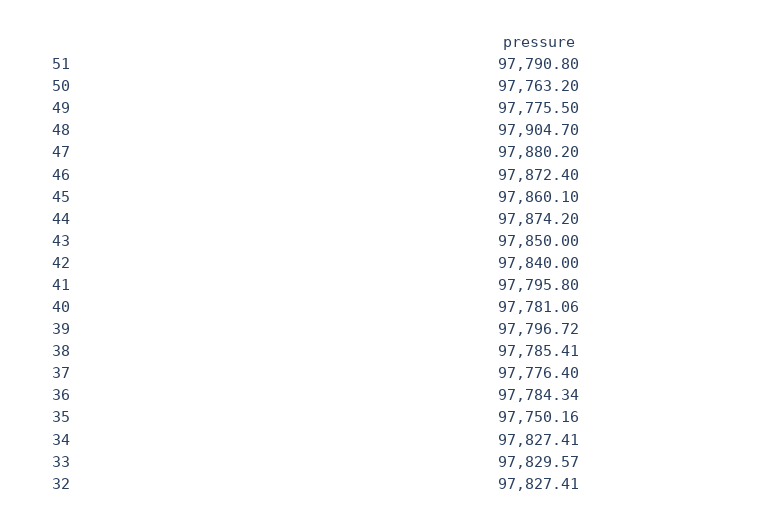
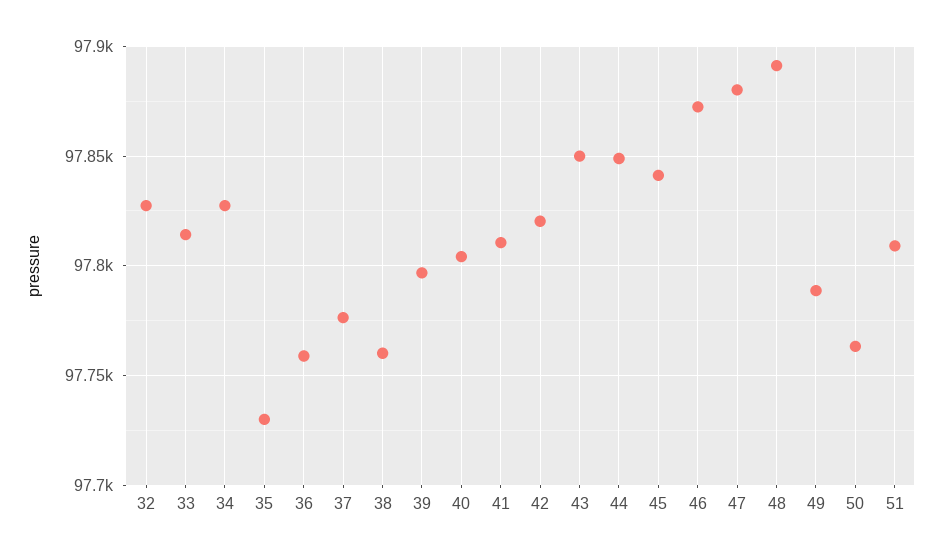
51: 97790.8 -> 97810
49: 97775.5 -> 97790
48: 97904.7 -> 97890
45: 97860.1 -> 97840
44: 97874.2 -> 97850
42: 97840 -> 97820
41: 97795.8 -> 97810
40: 97781.06 -> 97805
38: 97785.41 -> 97760
36: 97784.34 -> 97760
35: 97750.16 -> 97730
33: 97829.57 -> 97815

